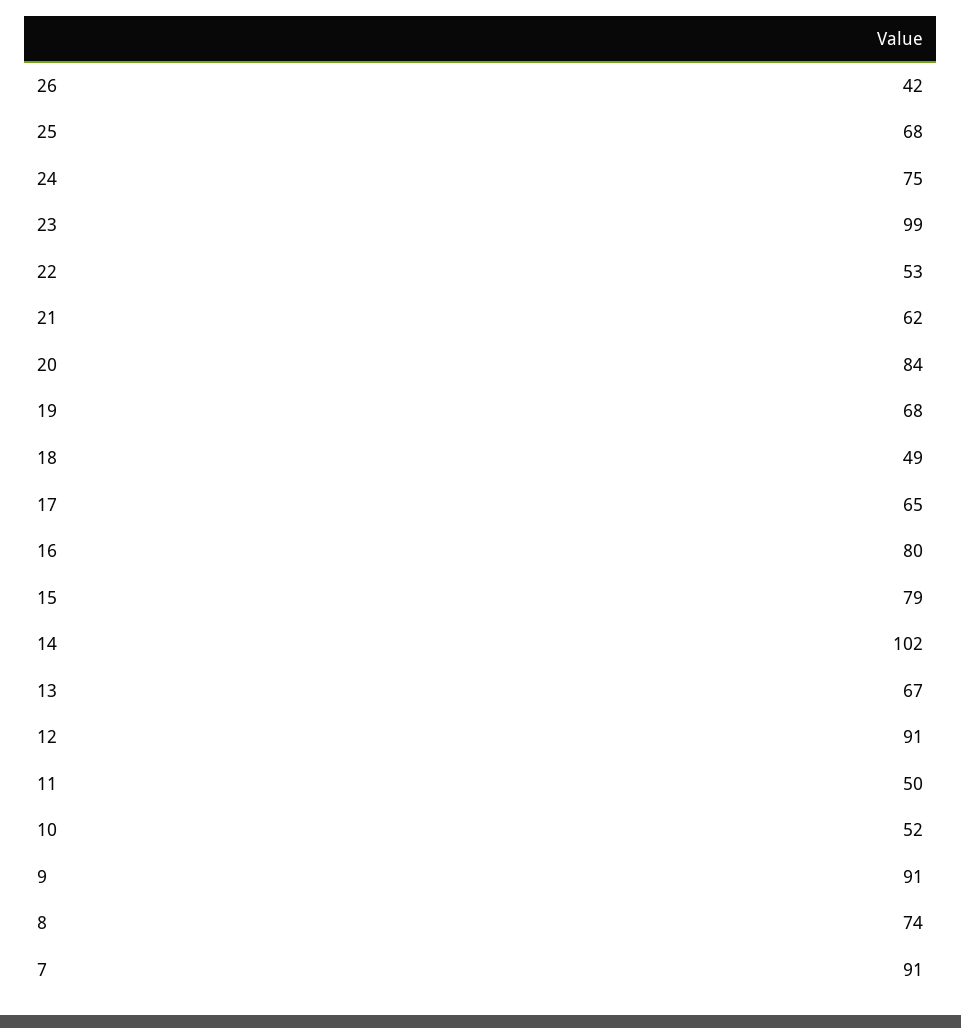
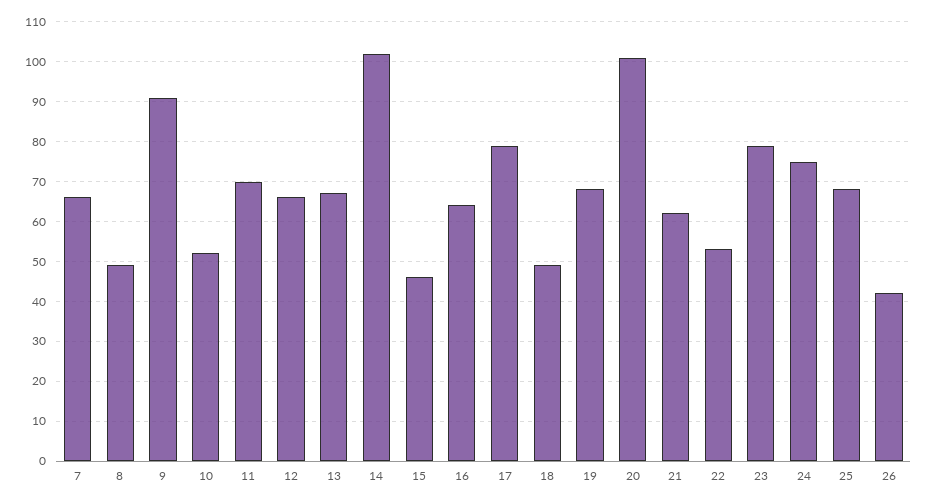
23: 99 -> 80
20: 84 -> 100
17: 65 -> 80
16: 80 -> 65
15: 79 -> 45
12: 91 -> 65
11: 50 -> 70
8: 74 -> 50
7: 91 -> 65

